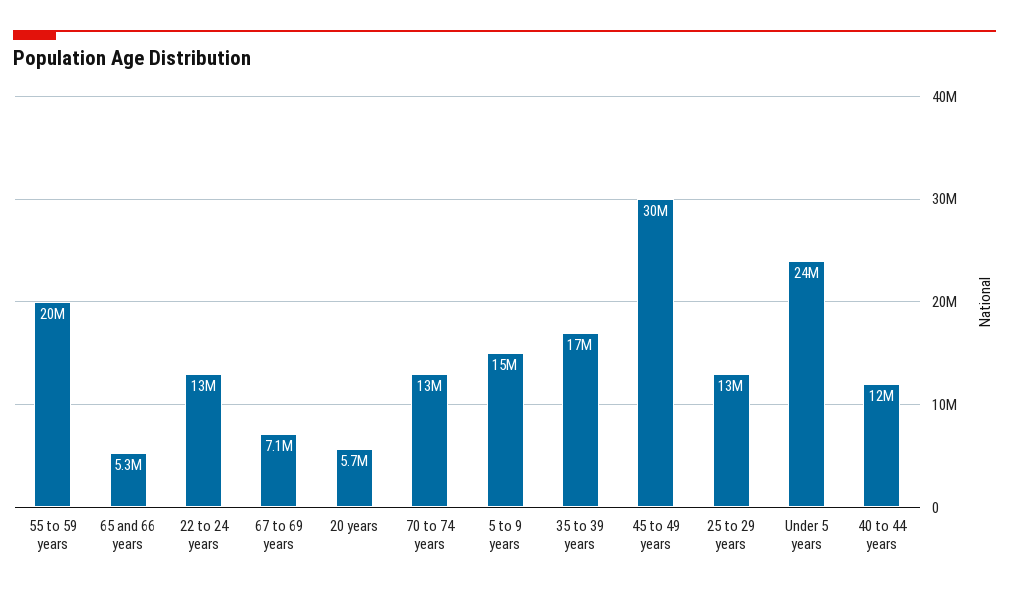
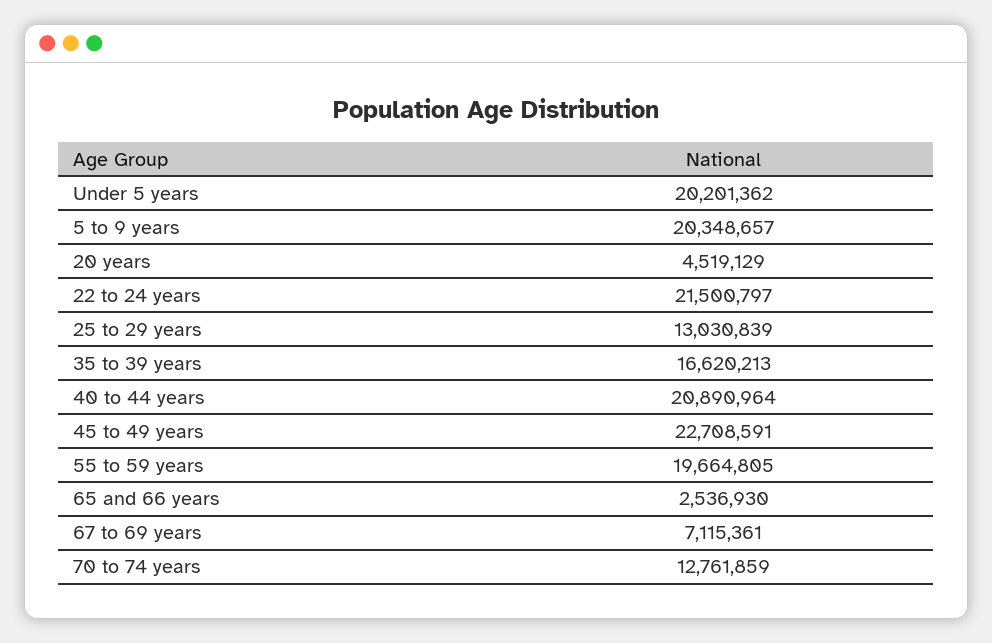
65 and 66 years: 5300000 -> 2536930
22 to 24 years: 13000000 -> 21500797
20 years: 5700000 -> 4519129
5 to 9 years: 15000000 -> 20348657
45 to 49 years: 30000000 -> 22708591
Under 5 years: 24000000 -> 20201362
40 to 44 years: 12000000 -> 20890964

